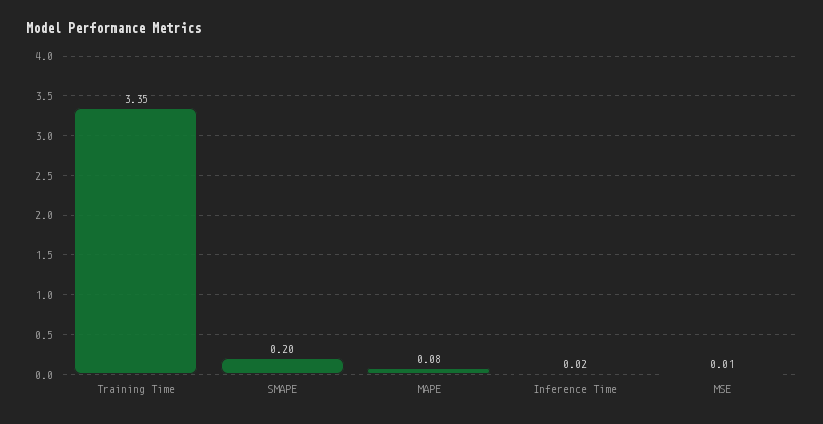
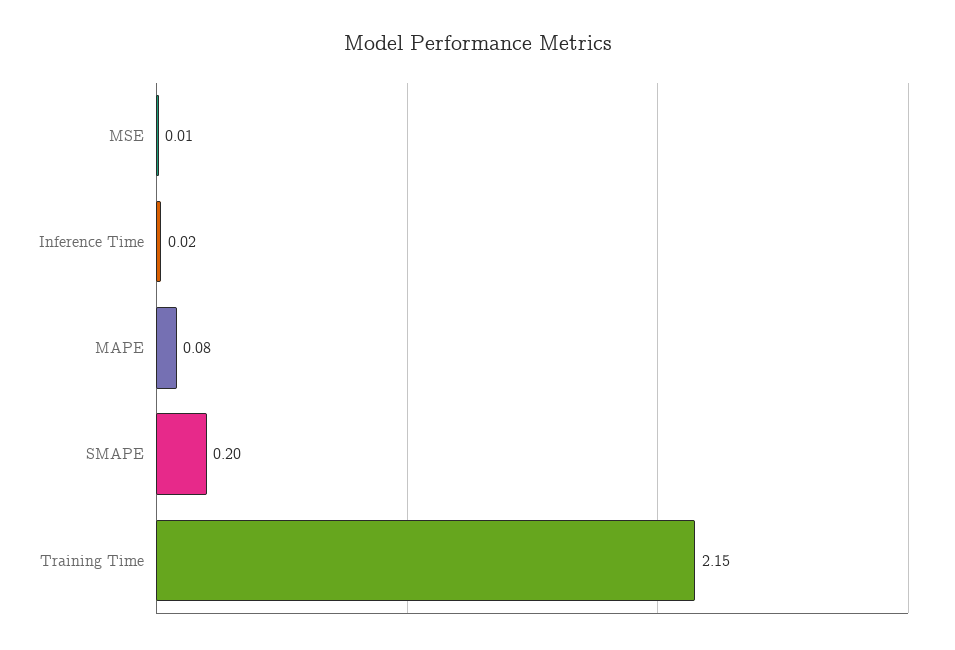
Training Time: 3.35 -> 2.15

